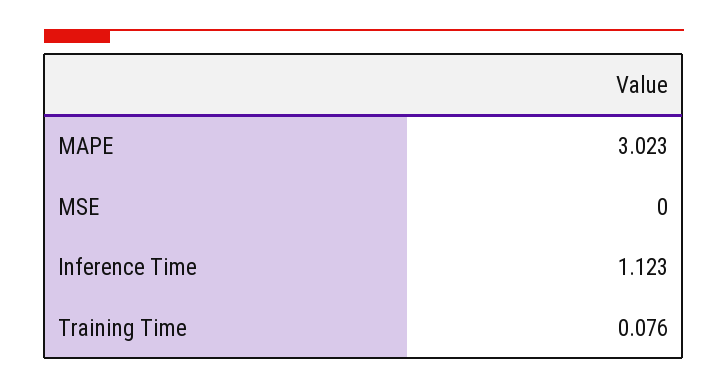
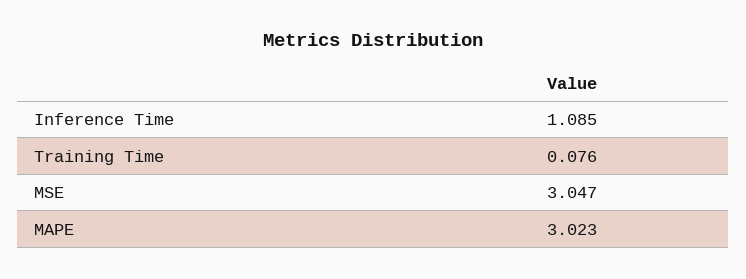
MSE: 0 -> 3.047
Inference Time: 1.123 -> 1.085

